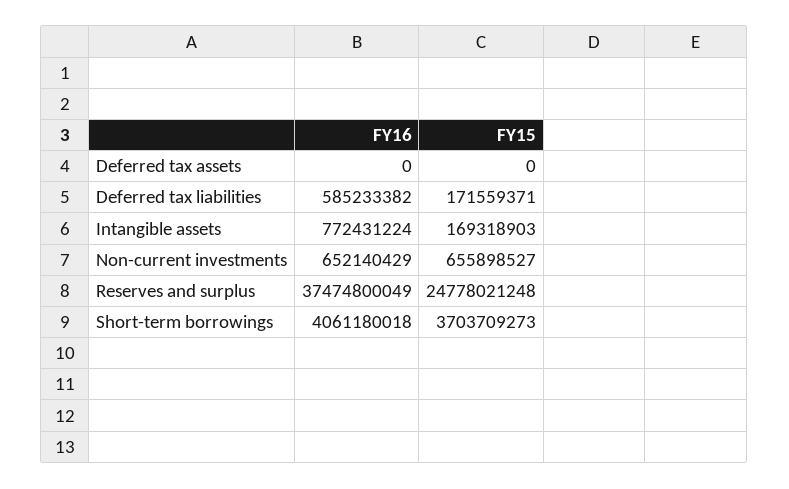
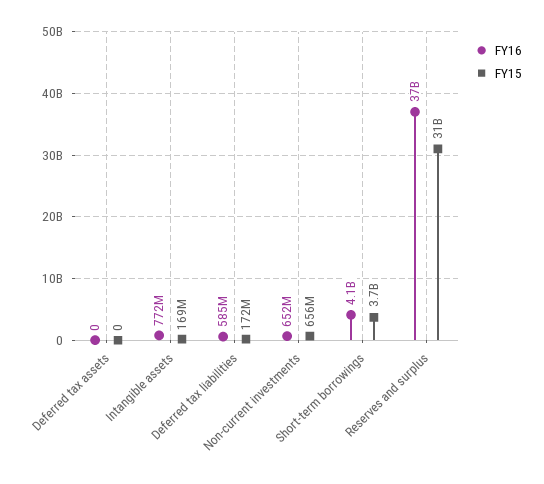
FY15, Reserves and surplus: 24778021248 -> 31000000000

